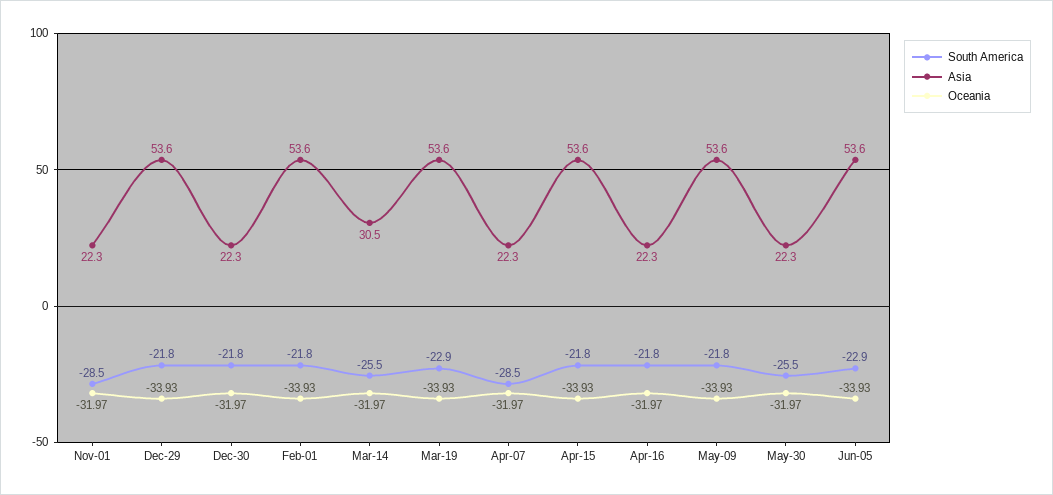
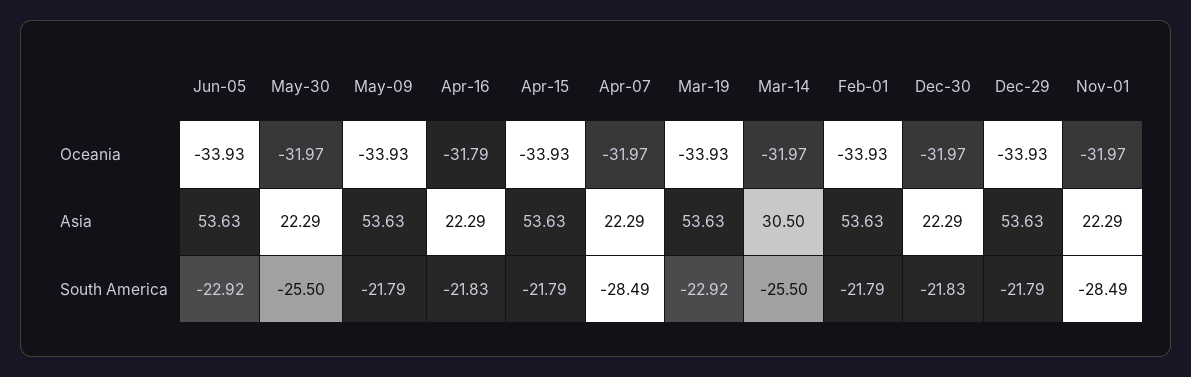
Oceania, Apr-16: -31.97 -> -31.79

